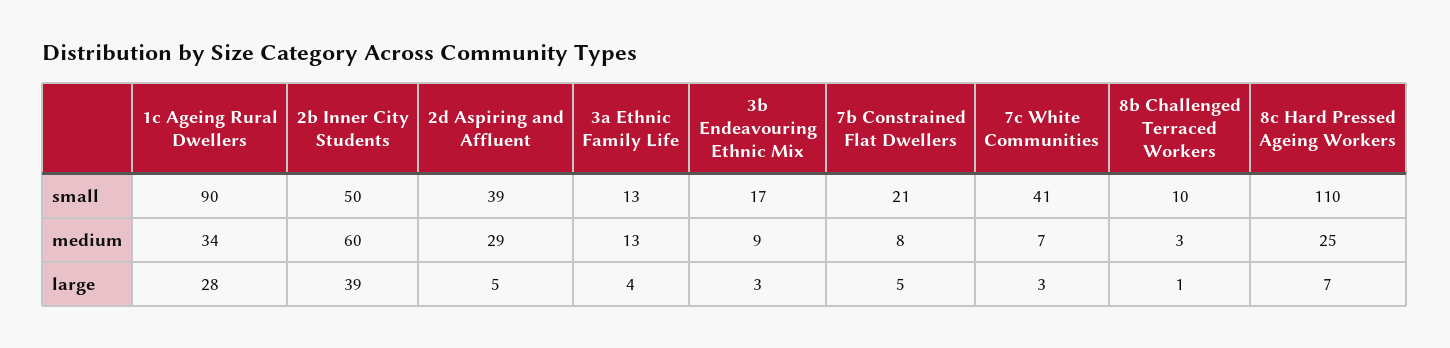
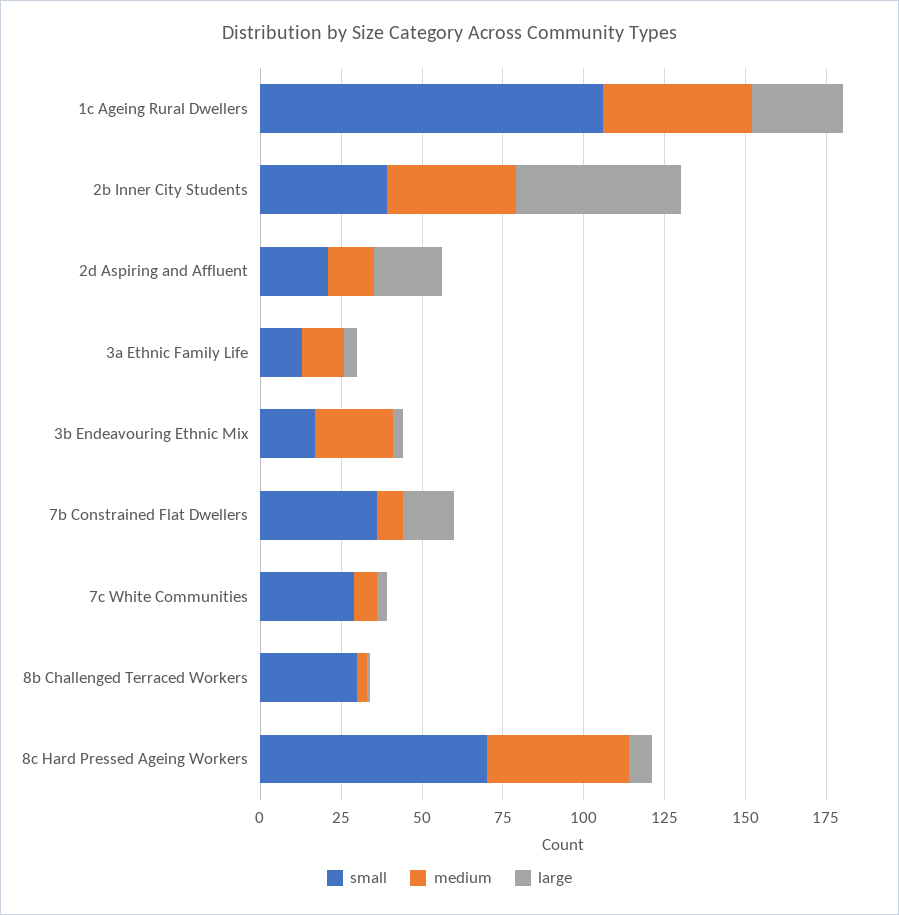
small, 1c Ageing Rural Dwellers: 90 -> 105
small, 2b Inner City Students: 50 -> 40
small, 2d Aspiring and Affluent: 39 -> 20
small, 7b Constrained Flat Dwellers: 21 -> 35
small, 7c White Communities: 41 -> 30
small, 8b Challenged Terraced Workers: 10 -> 30
small, 8c Hard Pressed Ageing Workers: 110 -> 70
medium, 1c Ageing Rural Dwellers: 34 -> 45
medium, 2b Inner City Students: 60 -> 40
medium, 2d Aspiring and Affluent: 29 -> 15
medium, 3b Endeavouring Ethnic Mix: 9 -> 25
medium, 8c Hard Pressed Ageing Workers: 25 -> 45
large, 2b Inner City Students: 39 -> 50
large, 2d Aspiring and Affluent: 5 -> 20
large, 7b Constrained Flat Dwellers: 5 -> 15

